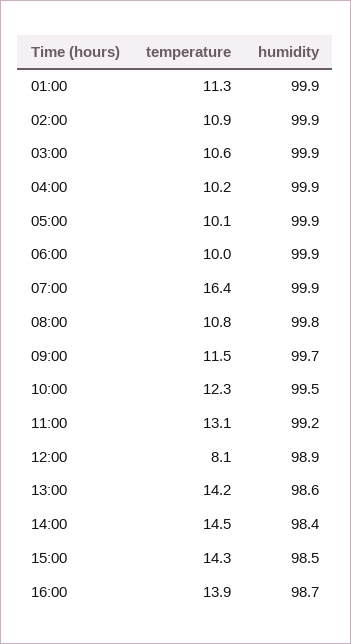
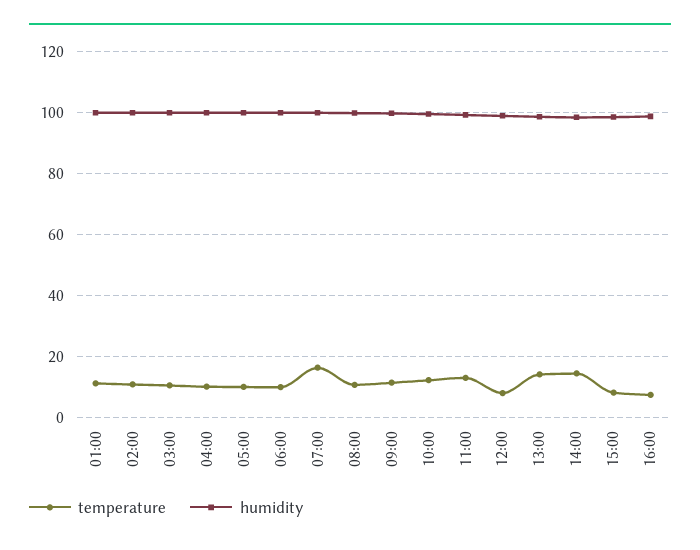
temperature, 15:00: 14.3 -> 8
temperature, 16:00: 13.9 -> 8

